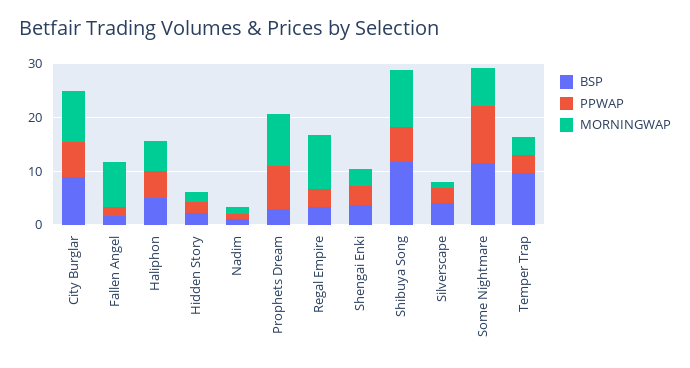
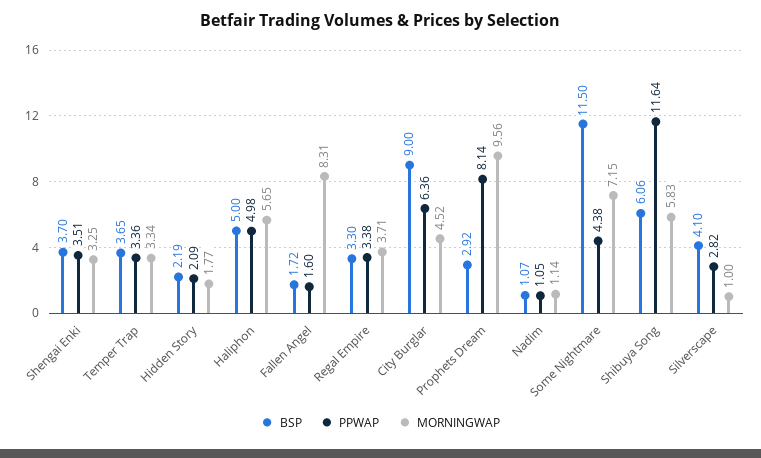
MORNINGWAP, City Burglar: 10 -> 4.52
MORNINGWAP, Regal Empire: 10 -> 3.71
BSP, Shibuya Song: 12 -> 6.06
PPWAP, Shibuya Song: 6 -> 11.64
MORNINGWAP, Shibuya Song: 10 -> 5.83
PPWAP, Some Nightmare: 10 -> 4.38
BSP, Temper Trap: 10 -> 3.65

